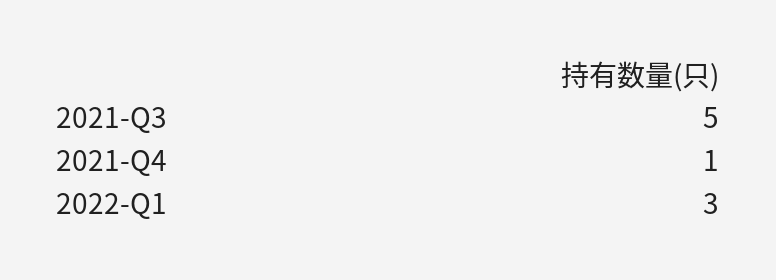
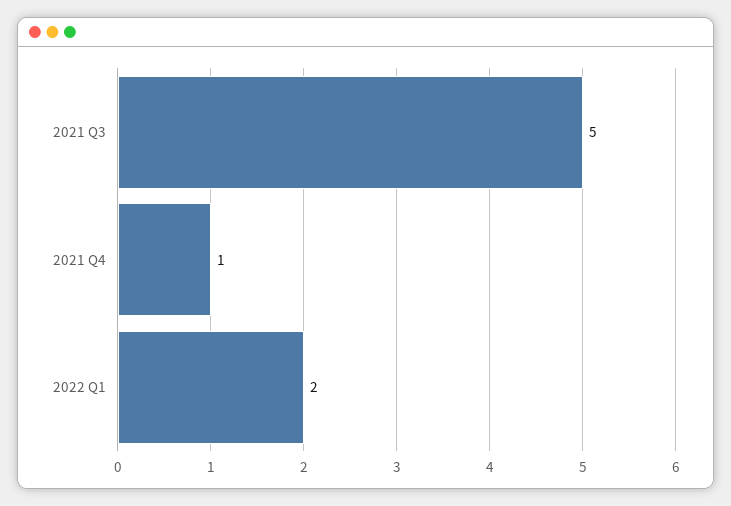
2022-Q1: 3 -> 2

